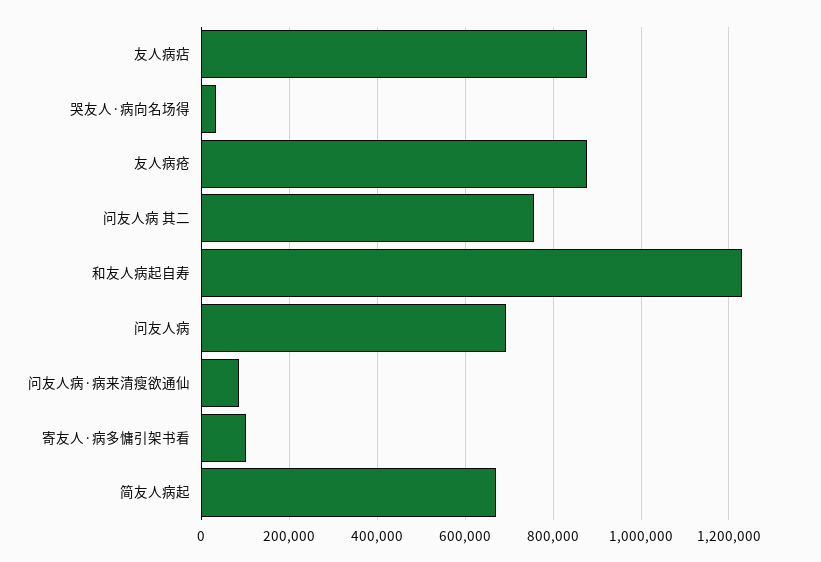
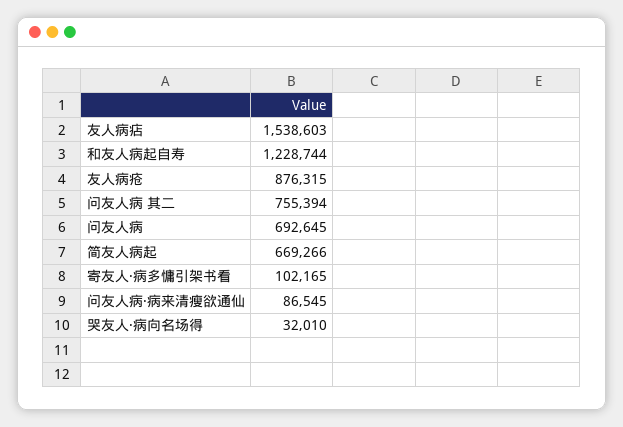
友人病痁: 880000 -> 1538603

